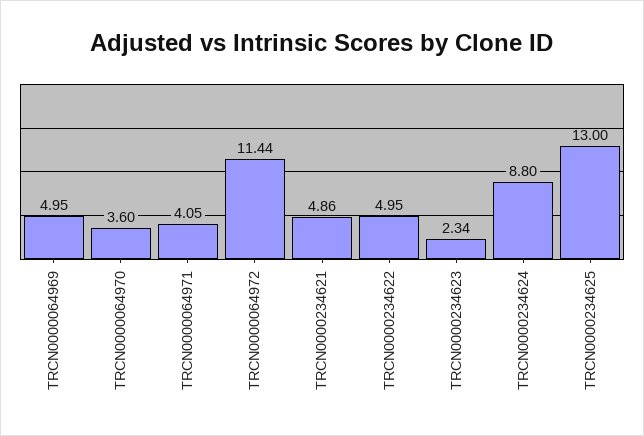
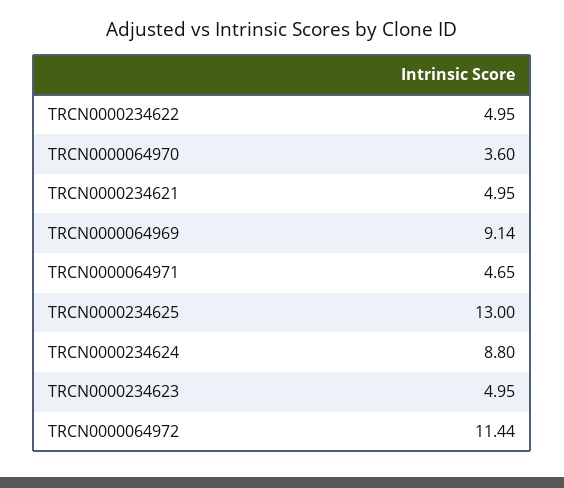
TRCN0000064969: 4.95 -> 9.14
TRCN0000064971: 4.05 -> 4.65
TRCN0000234621: 4.86 -> 4.95
TRCN0000234623: 2.34 -> 4.95

